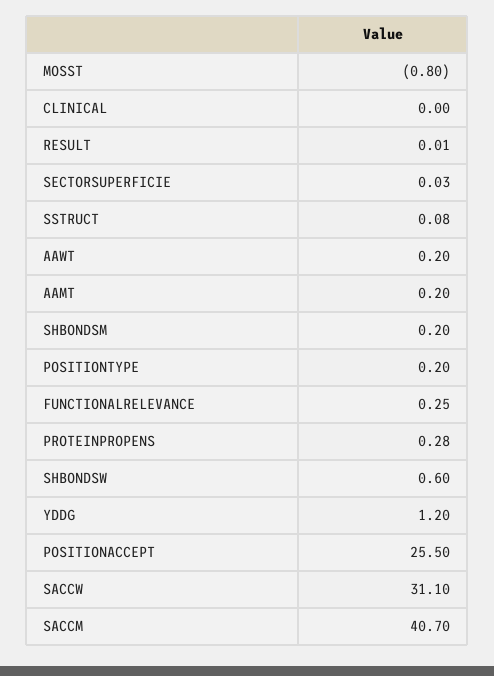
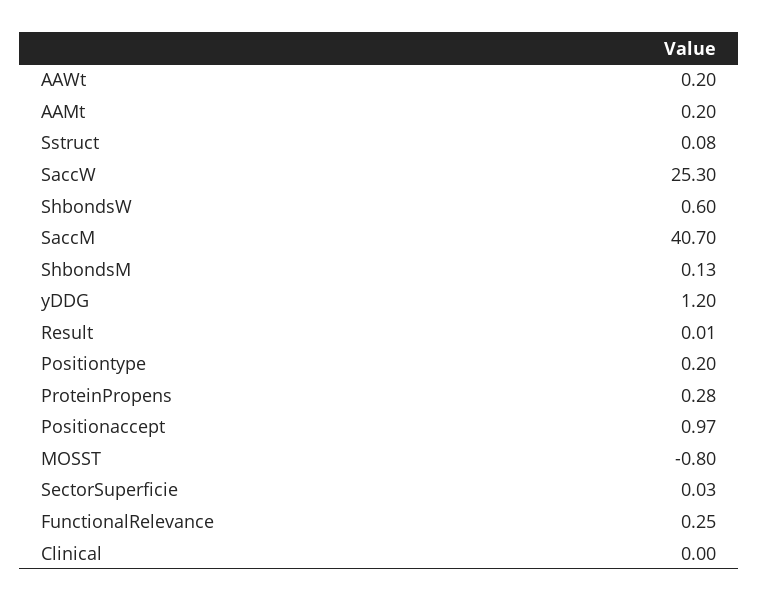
SHBONDSM: 0.2 -> 0.13
POSITIONACCEPT: 25.5 -> 0.97
SACCW: 31.1 -> 25.3

